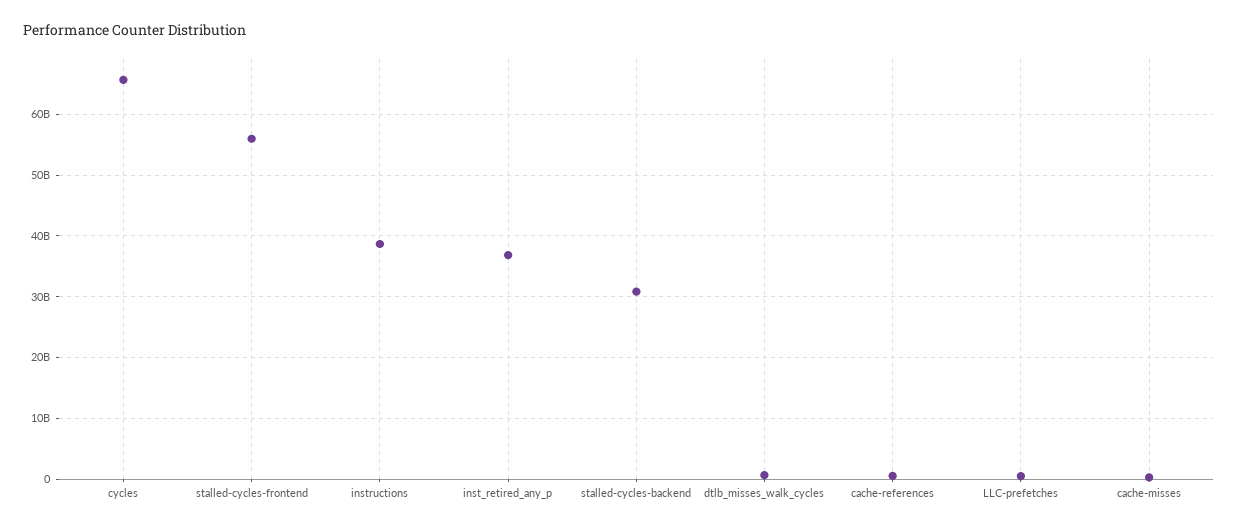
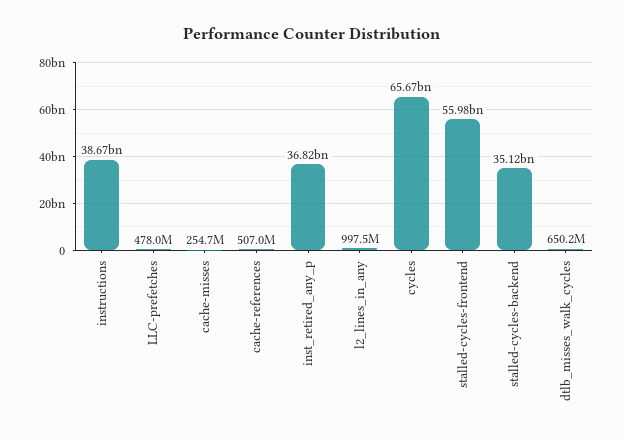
stalled-cycles-backend: 31000000000 -> 35120000000
l2_lines_in_any: none -> 997500000

